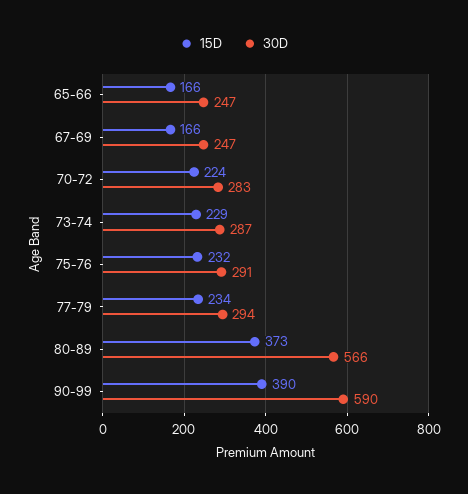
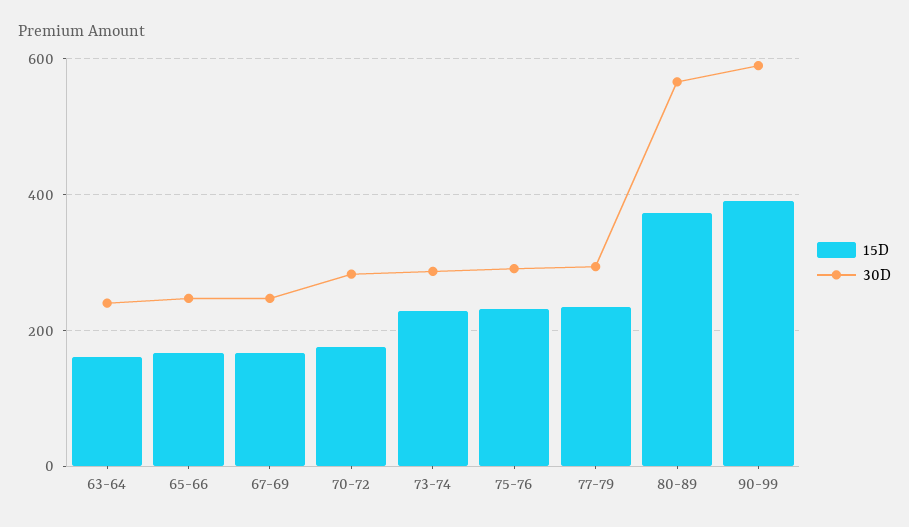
15D, 70-72: 224 -> 180
15D, 63-64: none -> 160
30D, 63-64: none -> 240

